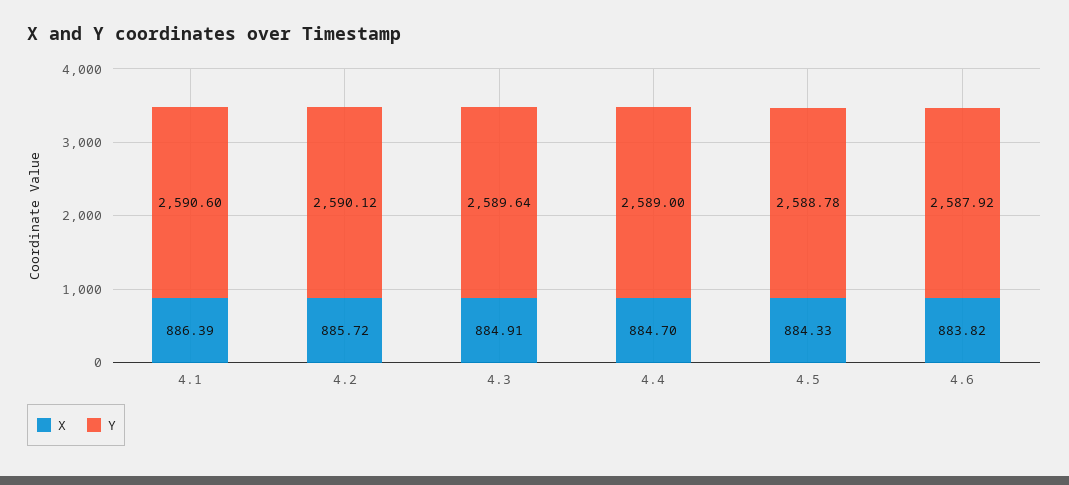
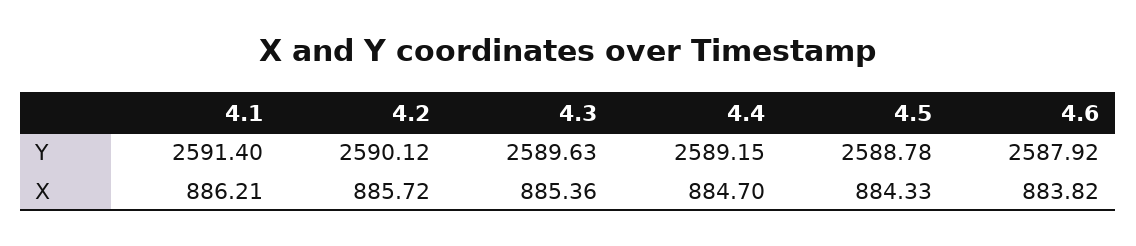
X, 4.1: 886.39 -> 886.21
Y, 4.1: 2590.6 -> 2591.4
X, 4.3: 884.91 -> 885.36
Y, 4.3: 2589.64 -> 2589.63
Y, 4.4: 2589 -> 2589.15

